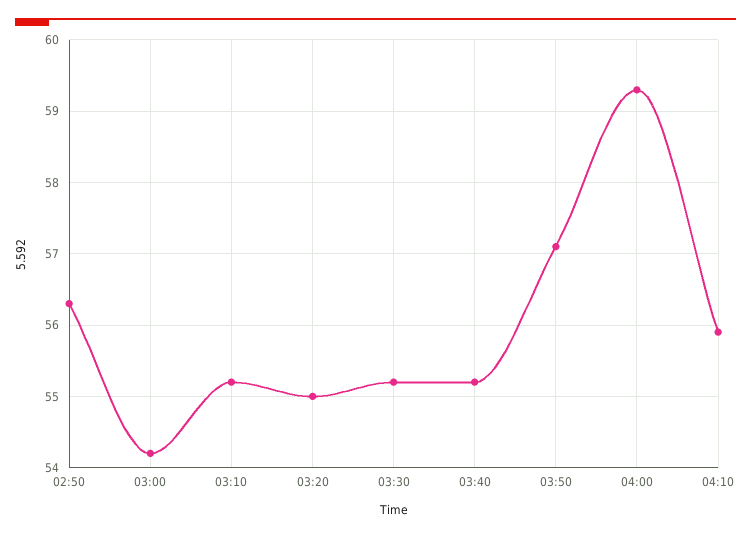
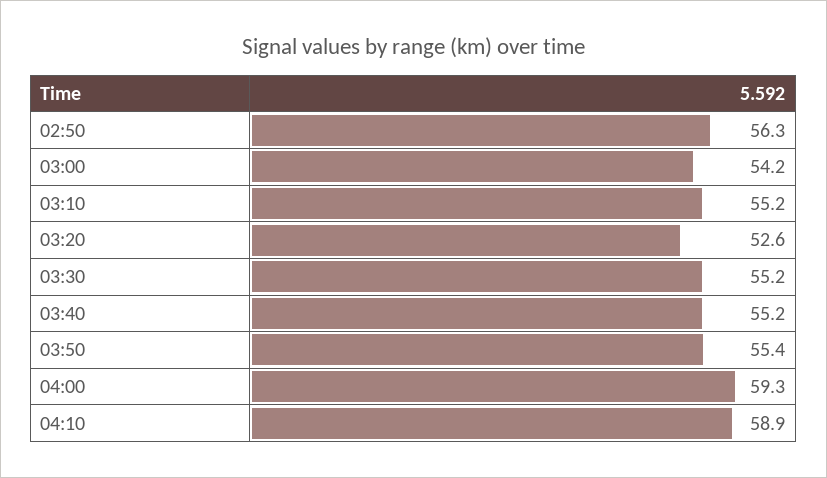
03:20: 55 -> 52.6
03:50: 57.1 -> 55.4
04:10: 55.9 -> 58.9

